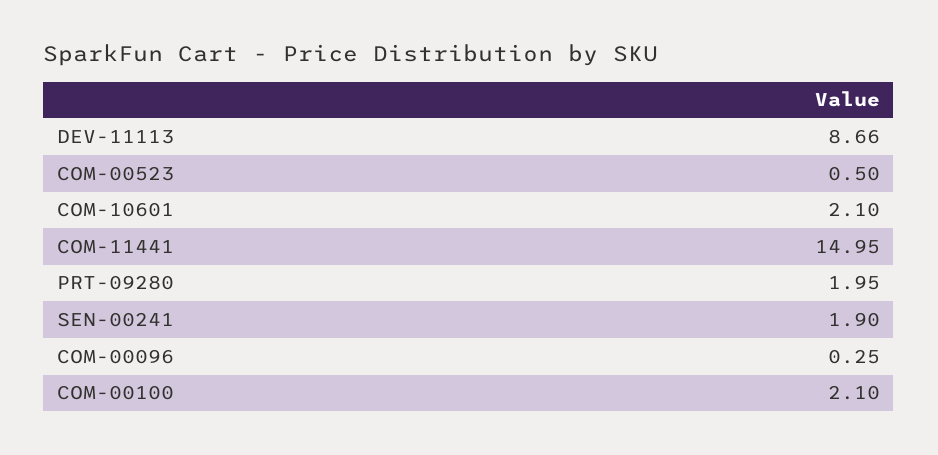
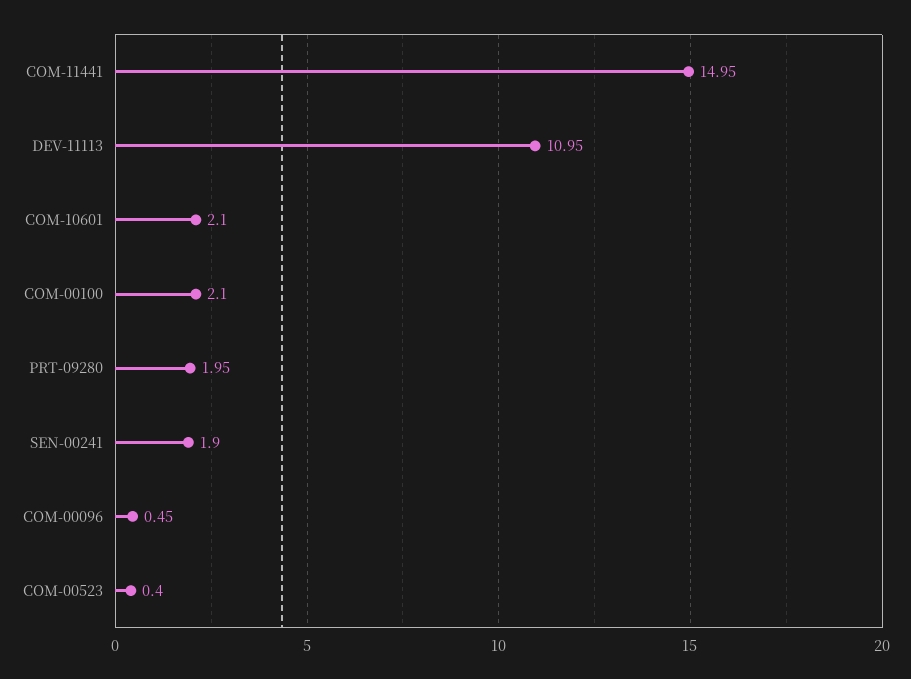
DEV-11113: 8.66 -> 10.95
COM-00523: 0.5 -> 0.4
COM-00096: 0.25 -> 0.45

